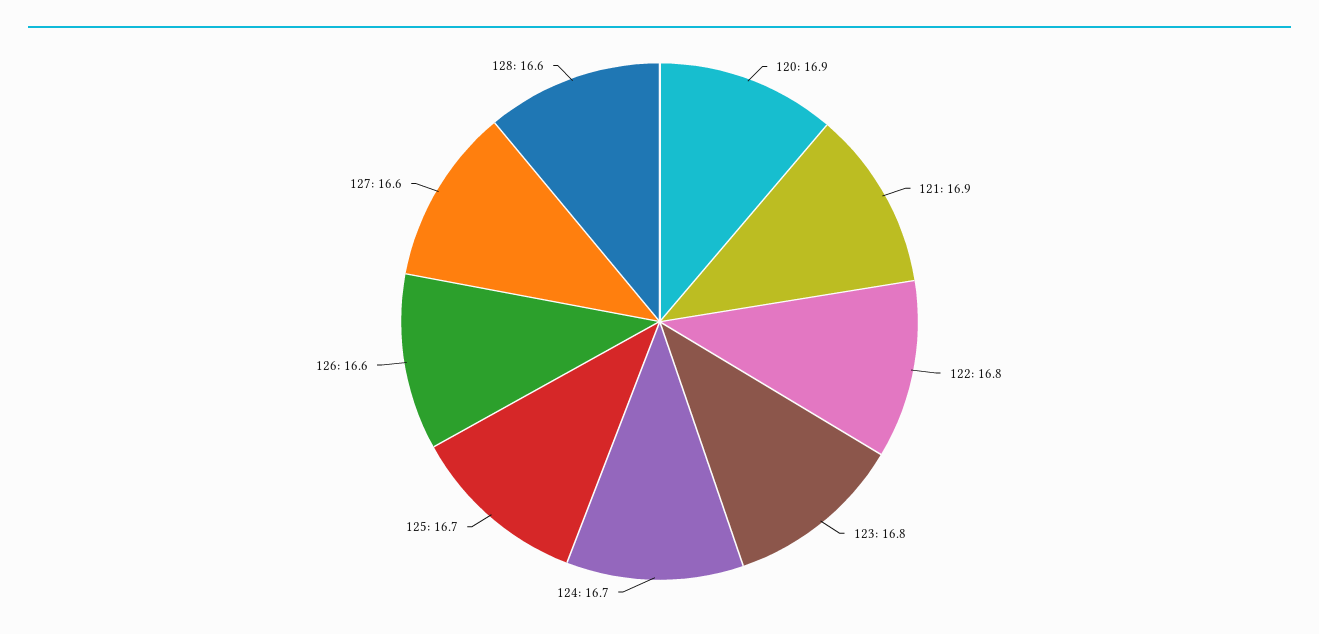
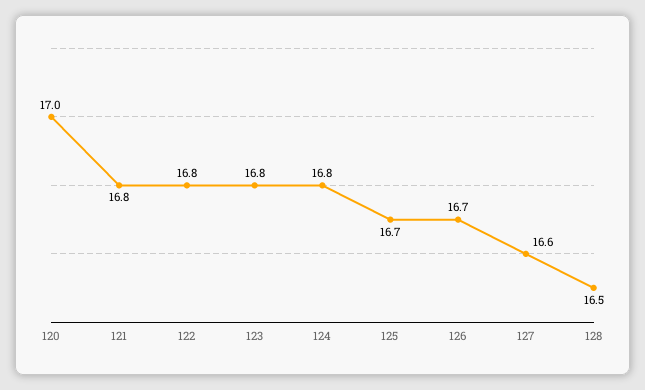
120: 16.9 -> 17
121: 16.9 -> 16.8
124: 16.7 -> 16.8
126: 16.6 -> 16.7
128: 16.6 -> 16.5

